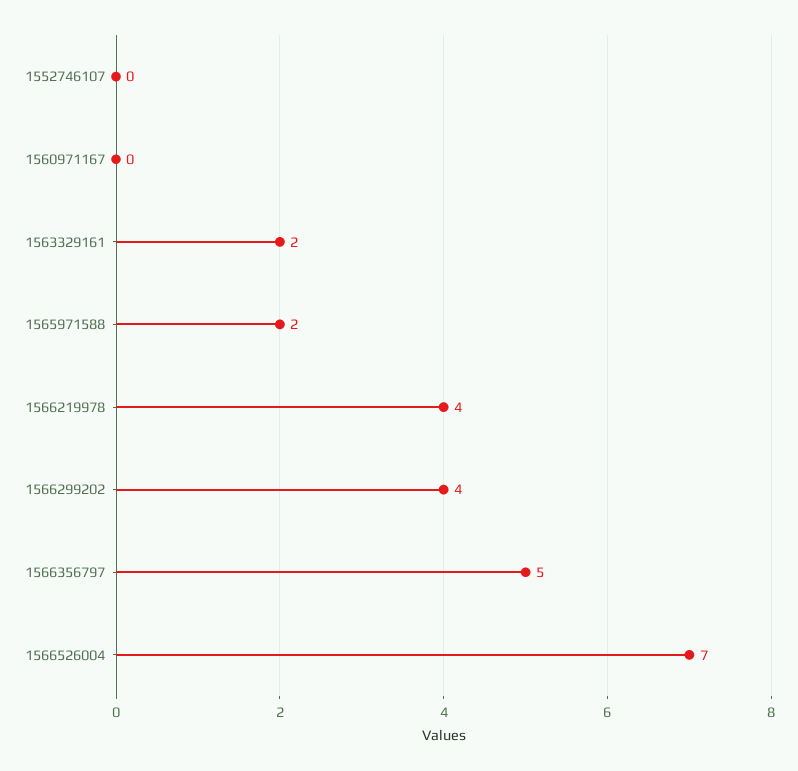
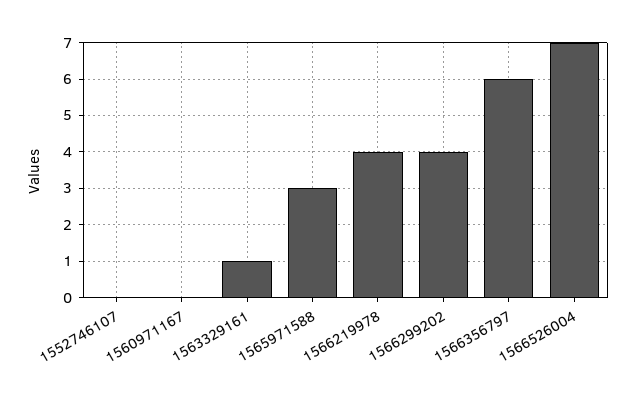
1563329161: 2 -> 1
1565971588: 2 -> 3
1566356797: 5 -> 6

